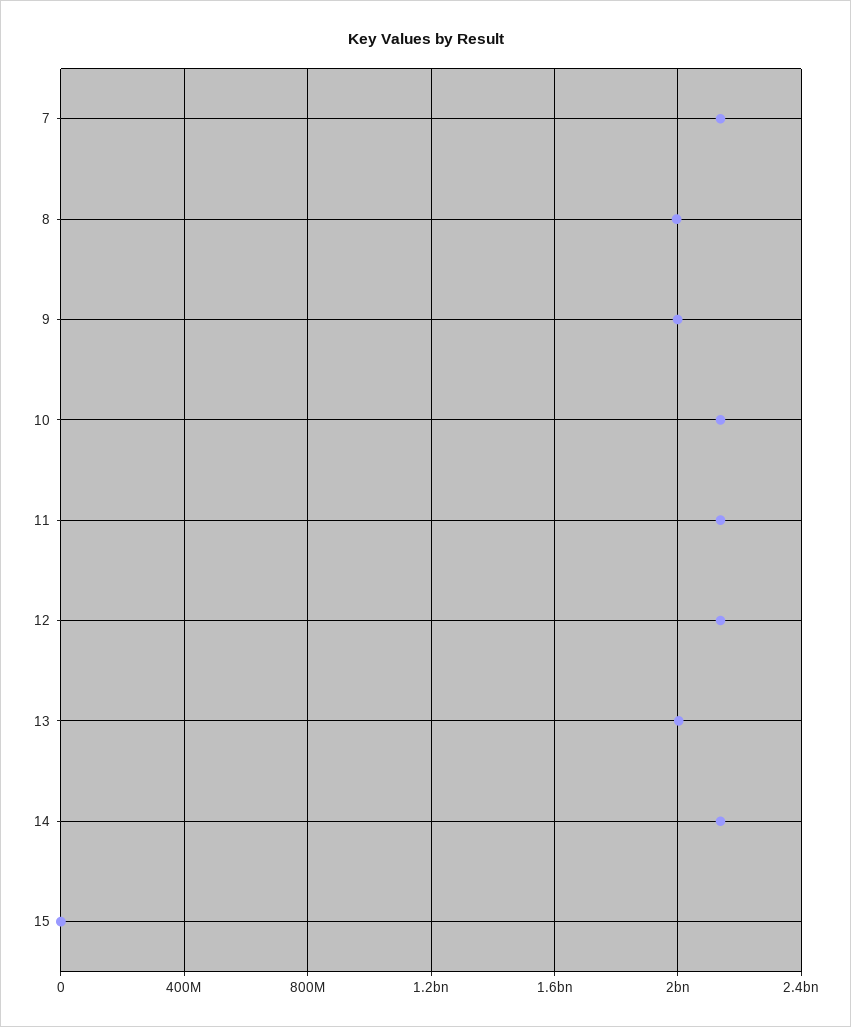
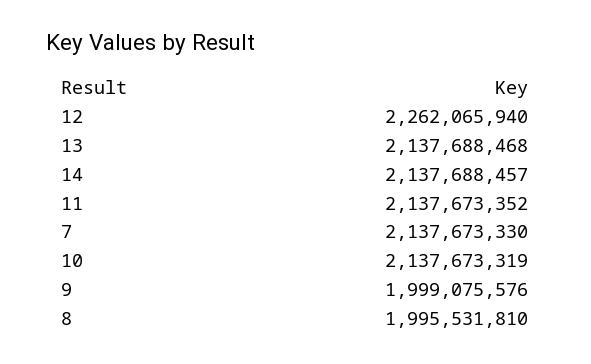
12: 2150000000 -> 2262065940
13: 2000000000 -> 2137688468
15: 0 -> none

